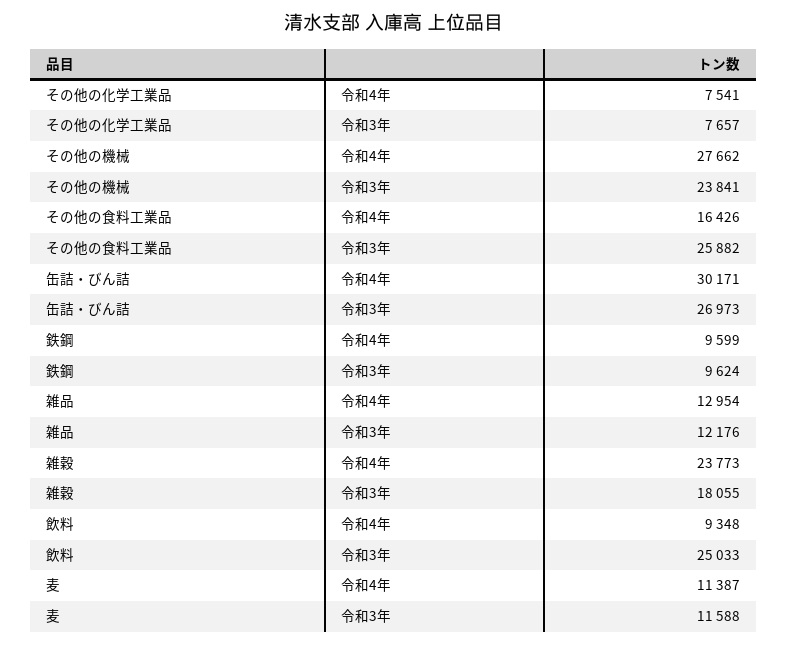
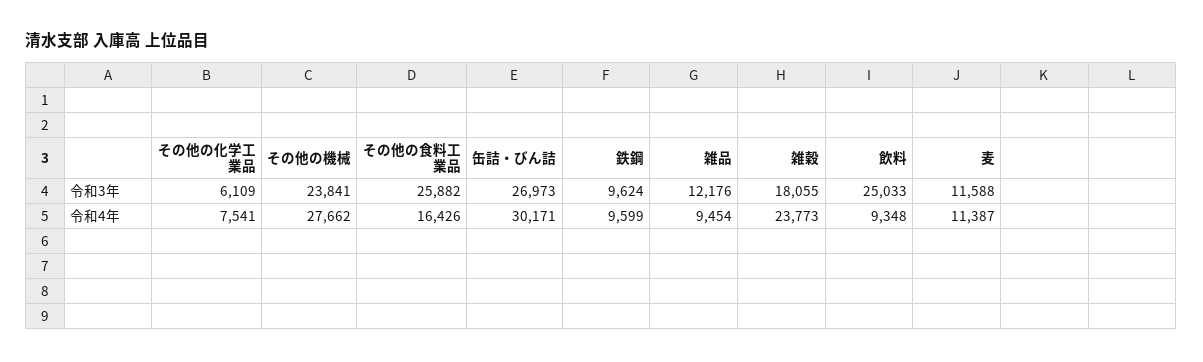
その他の化学工業品, 令和3年: 7657 -> 6109
雑品, 令和4年: 12954 -> 9454

